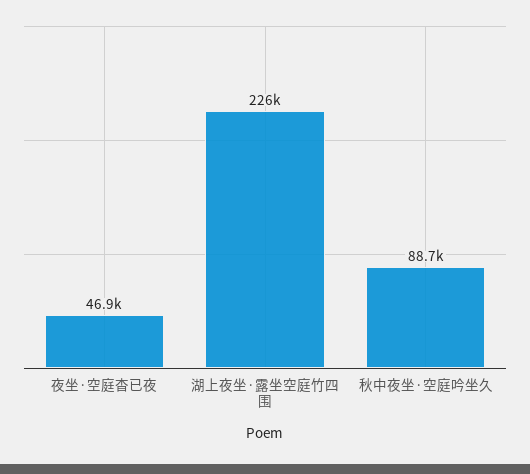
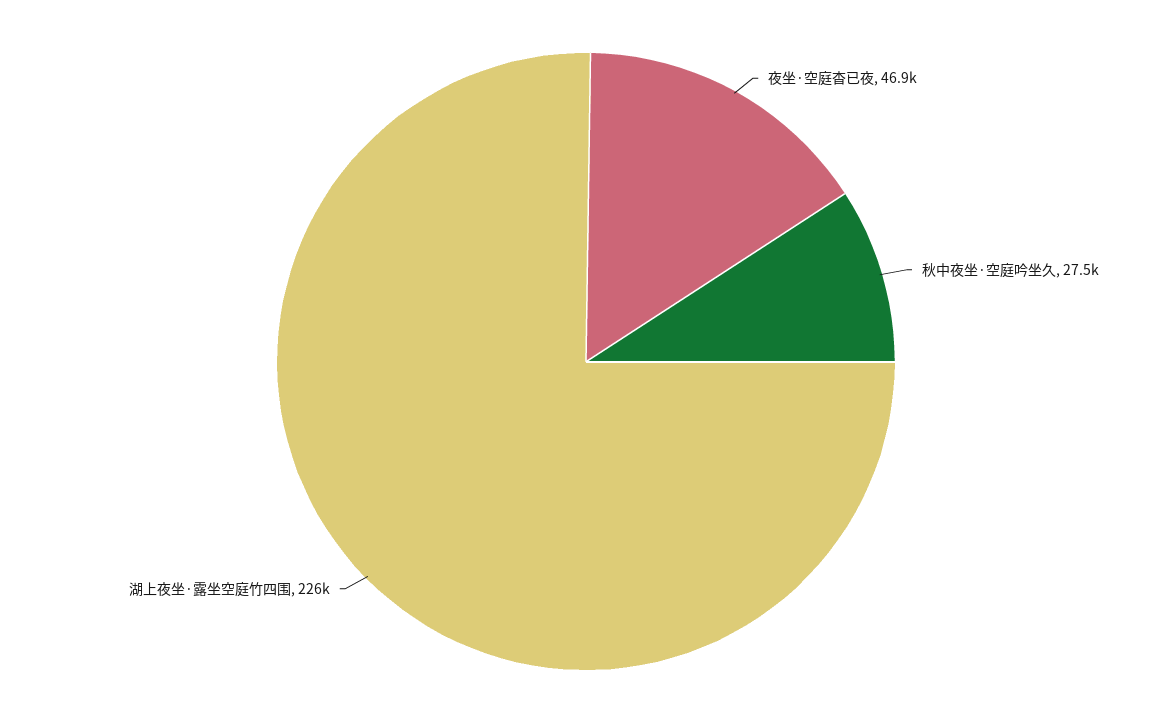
秋中夜坐·空庭吟坐久: 88700 -> 27500

